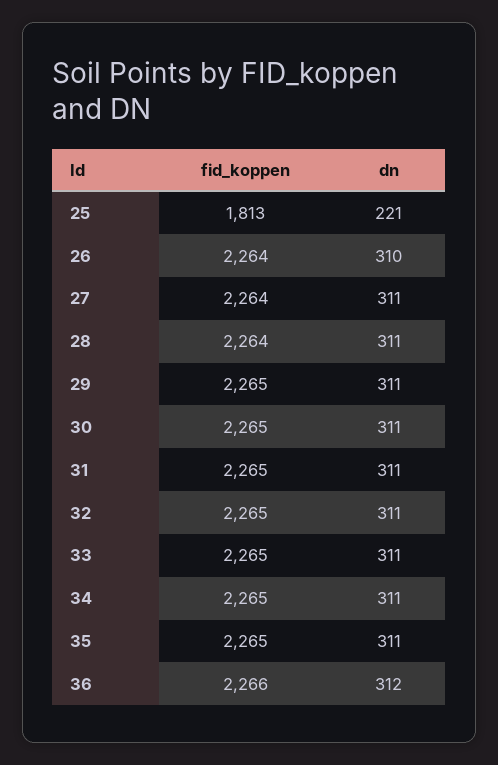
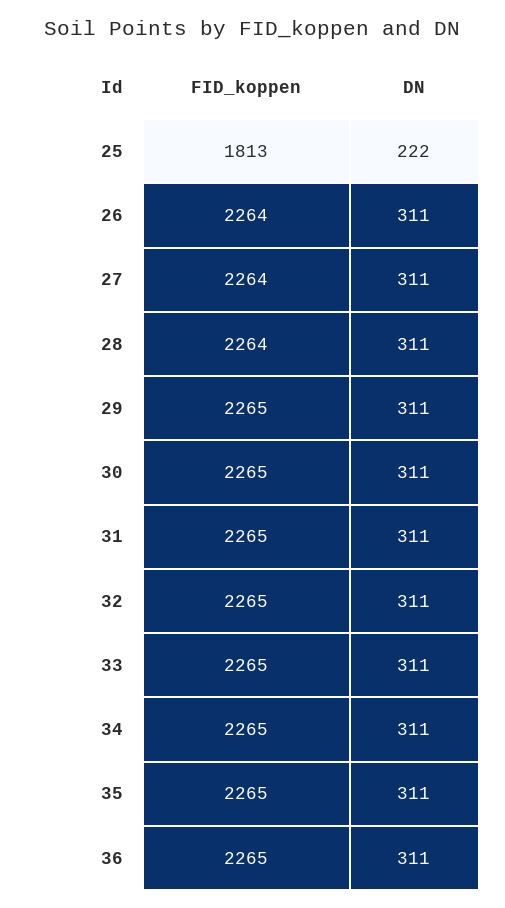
dn, 25: 221 -> 222
dn, 26: 310 -> 311
fid_koppen, 36: 2266 -> 2265
dn, 36: 312 -> 311

